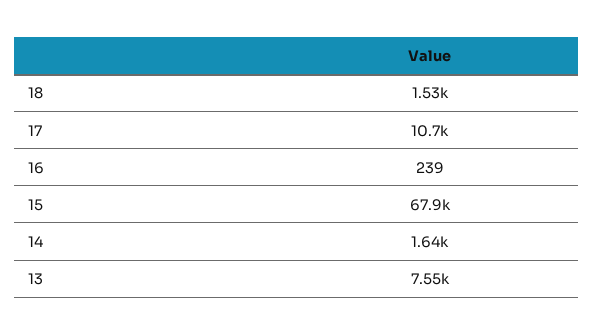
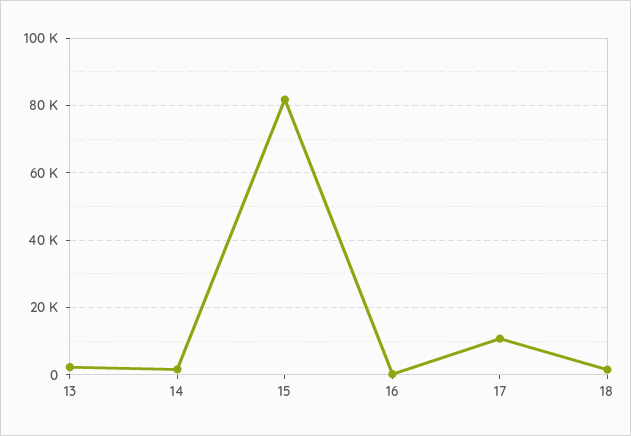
15: 67900 -> 82000
13: 7550 -> 2000

